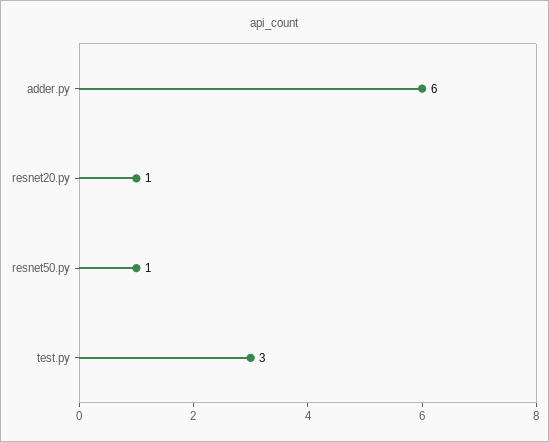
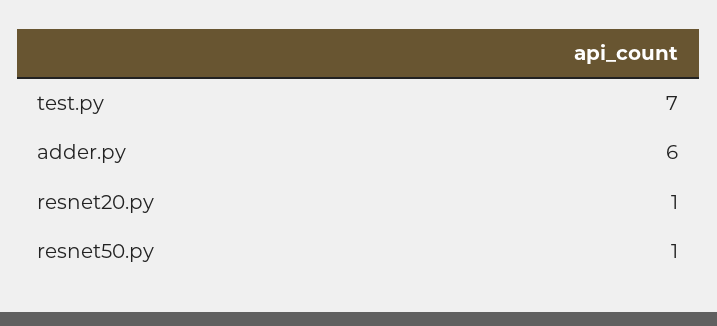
test.py: 3 -> 7

